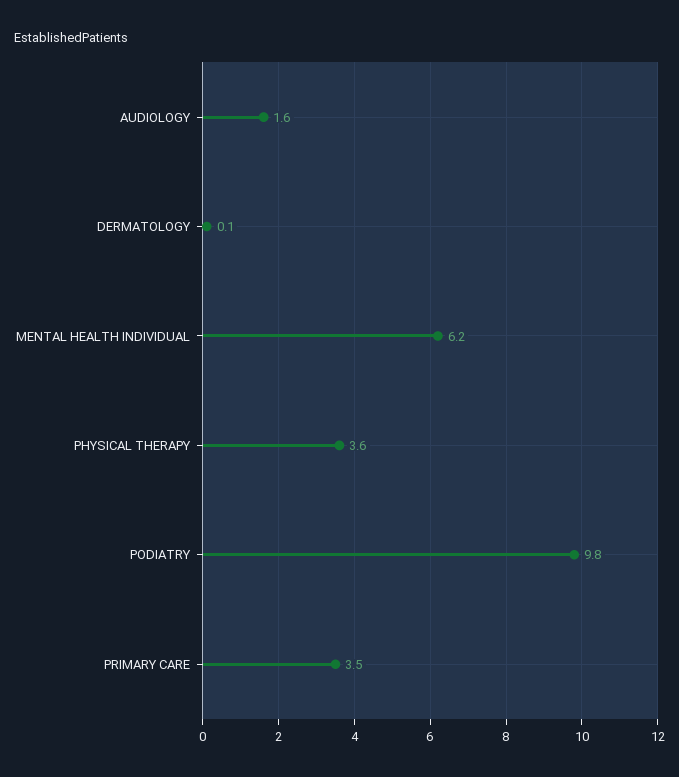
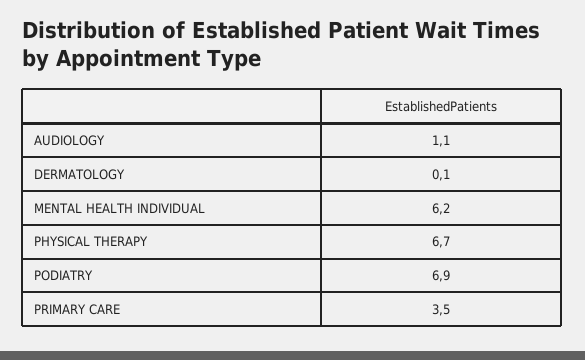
AUDIOLOGY: 1.6 -> 1.1
PHYSICAL THERAPY: 3.6 -> 6.7
PODIATRY: 9.8 -> 6.9

